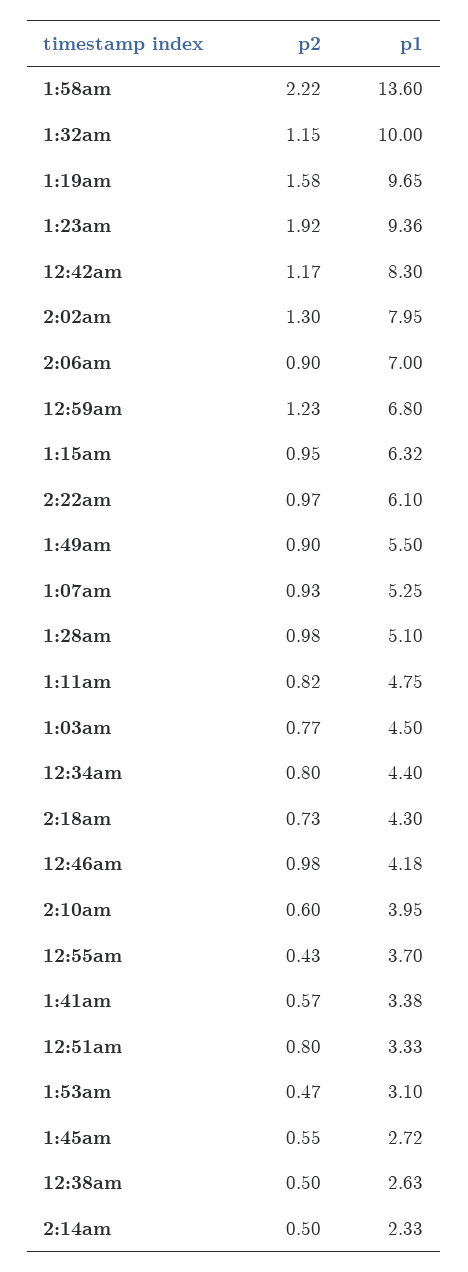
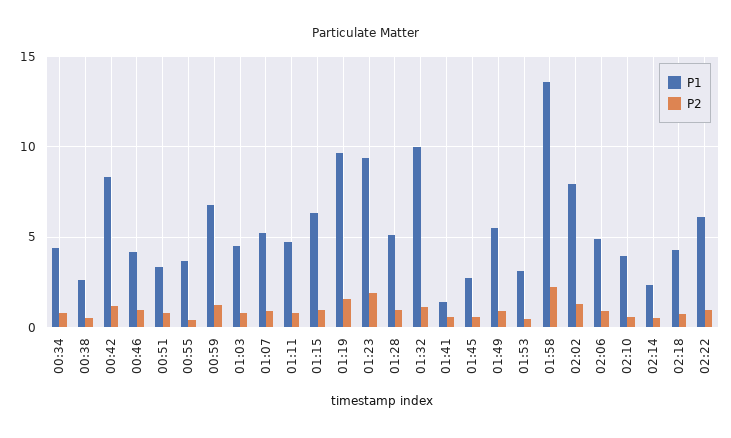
p1, 2:06am: 7 -> 5
p1, 1:41am: 3.38 -> 1.5

